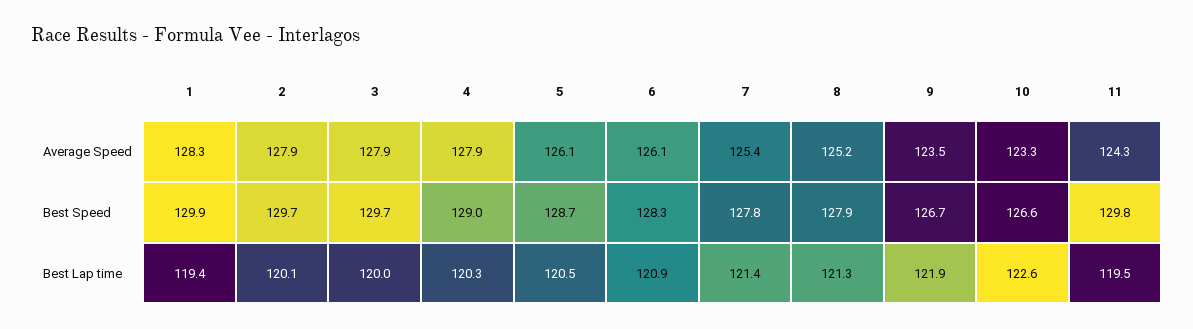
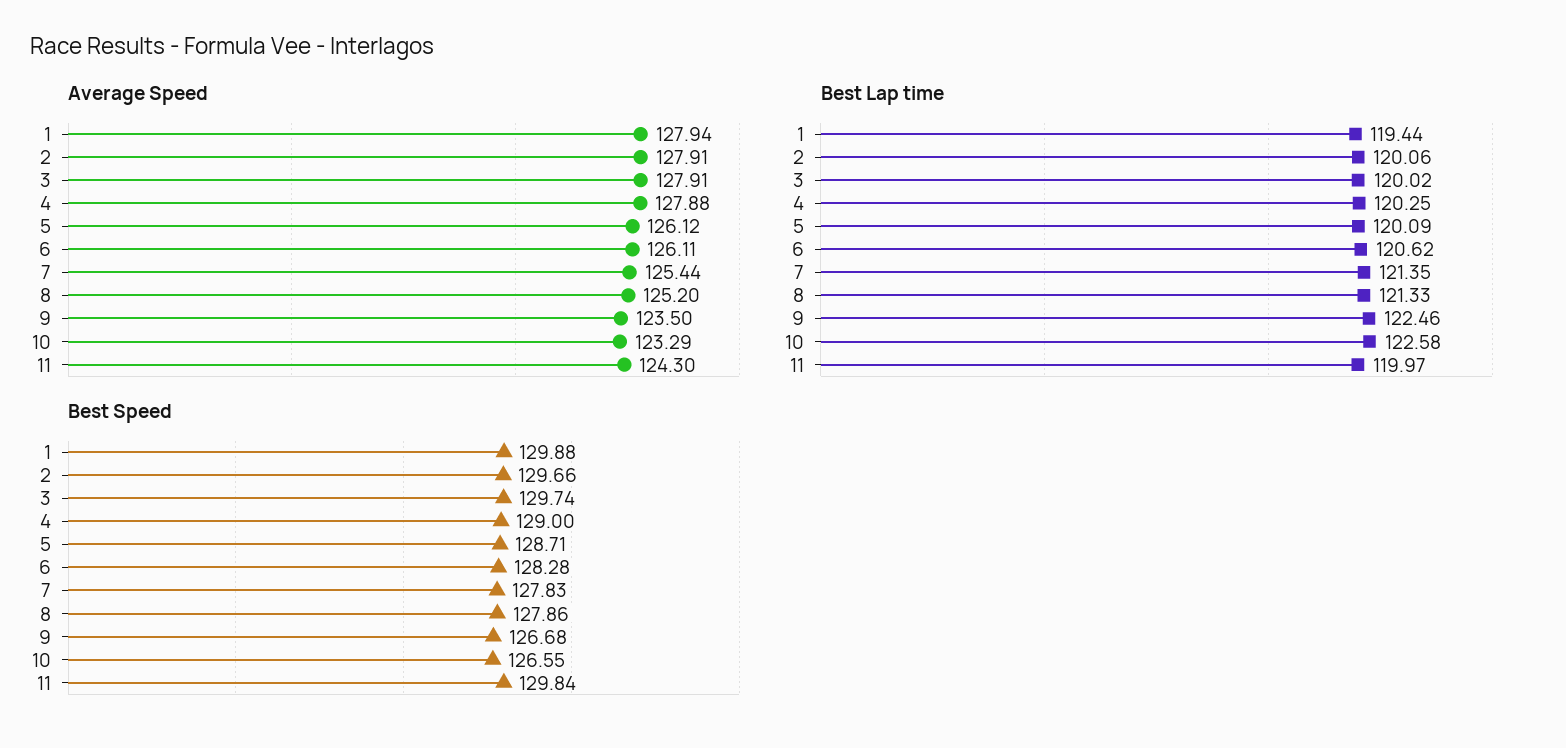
Average Speed, 1: 128.3 -> 127.94
Best Lap time, 5: 120.5 -> 120.09
Best Lap time, 6: 120.9 -> 120.62
Best Lap time, 9: 121.9 -> 122.46
Best Lap time, 11: 119.5 -> 119.97

